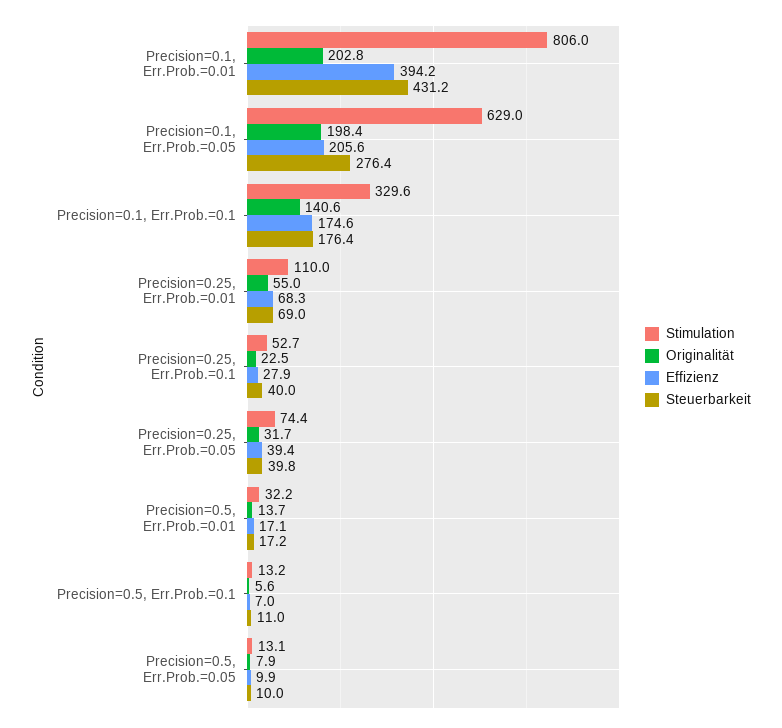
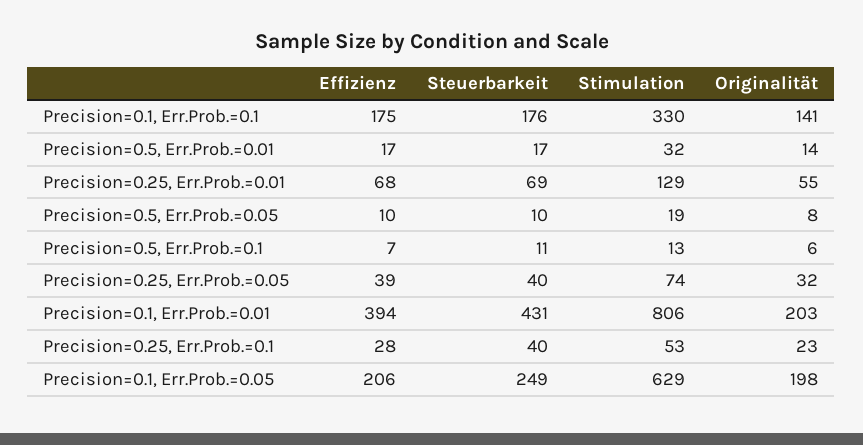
Steuerbarkeit, Precision=0.1, Err.Prob.=0.05: 276.4 -> 249
Stimulation, Precision=0.25, Err.Prob.=0.01: 110 -> 129
Stimulation, Precision=0.5, Err.Prob.=0.05: 13.1 -> 19

